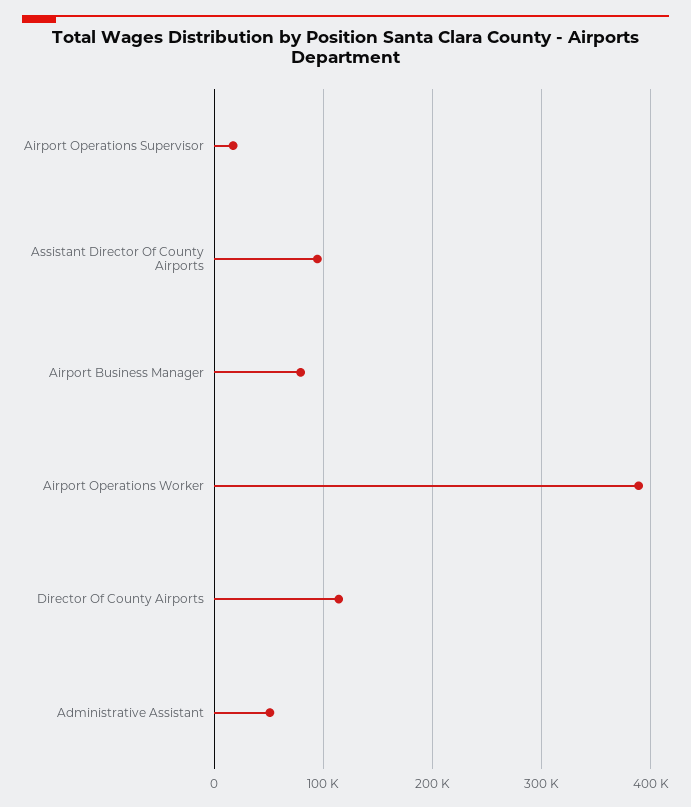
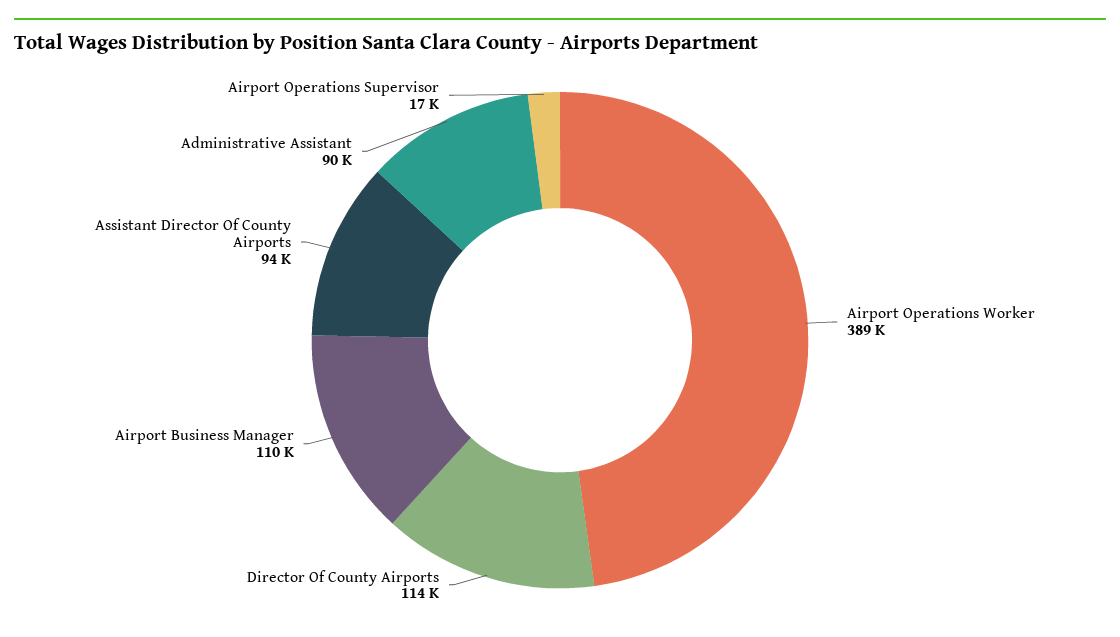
Airport Business Manager: 80000 -> 110000
Administrative Assistant: 50000 -> 90000

